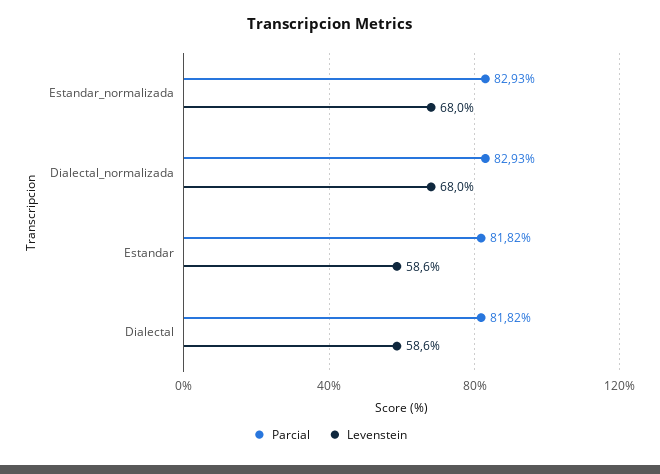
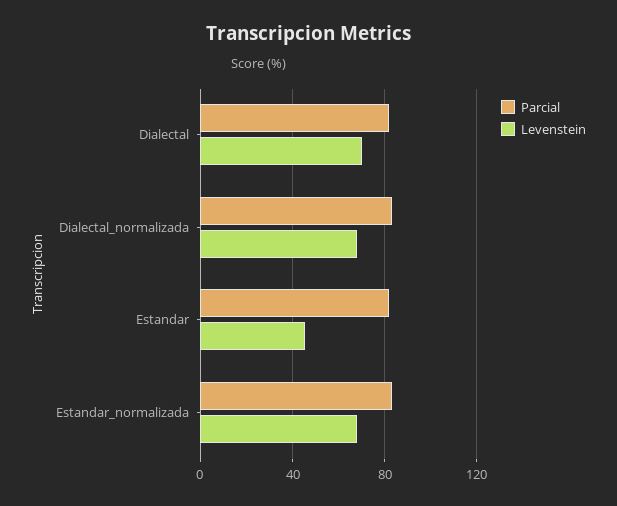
Levenstein, Estandar: 58.6 -> 45
Levenstein, Dialectal: 58.6 -> 70

